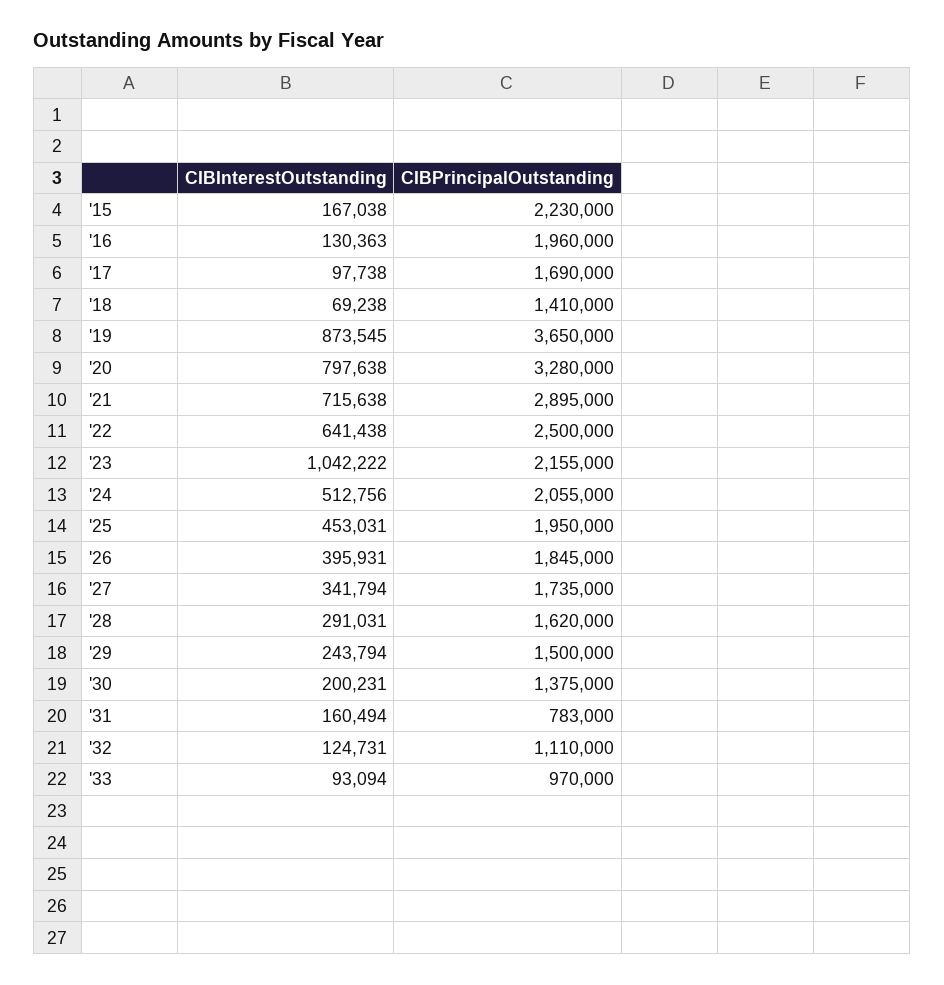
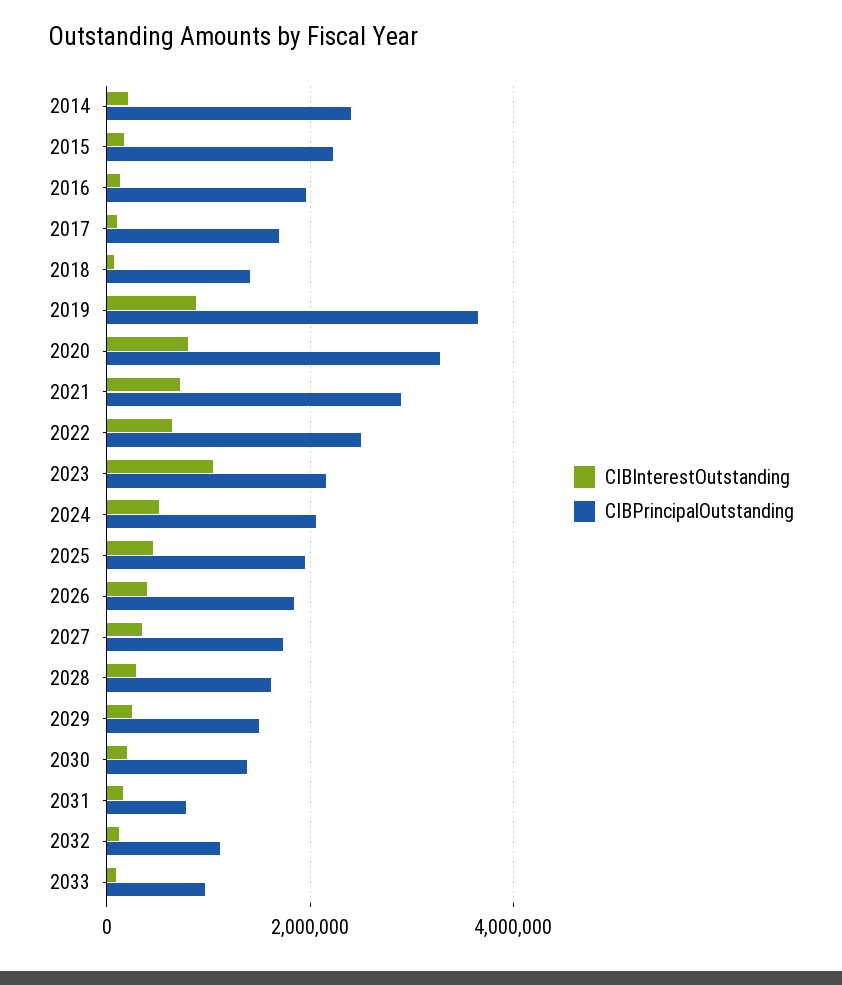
CIBInterestOutstanding, 2014: none -> 200000
CIBPrincipalOutstanding, 2014: none -> 2400000

